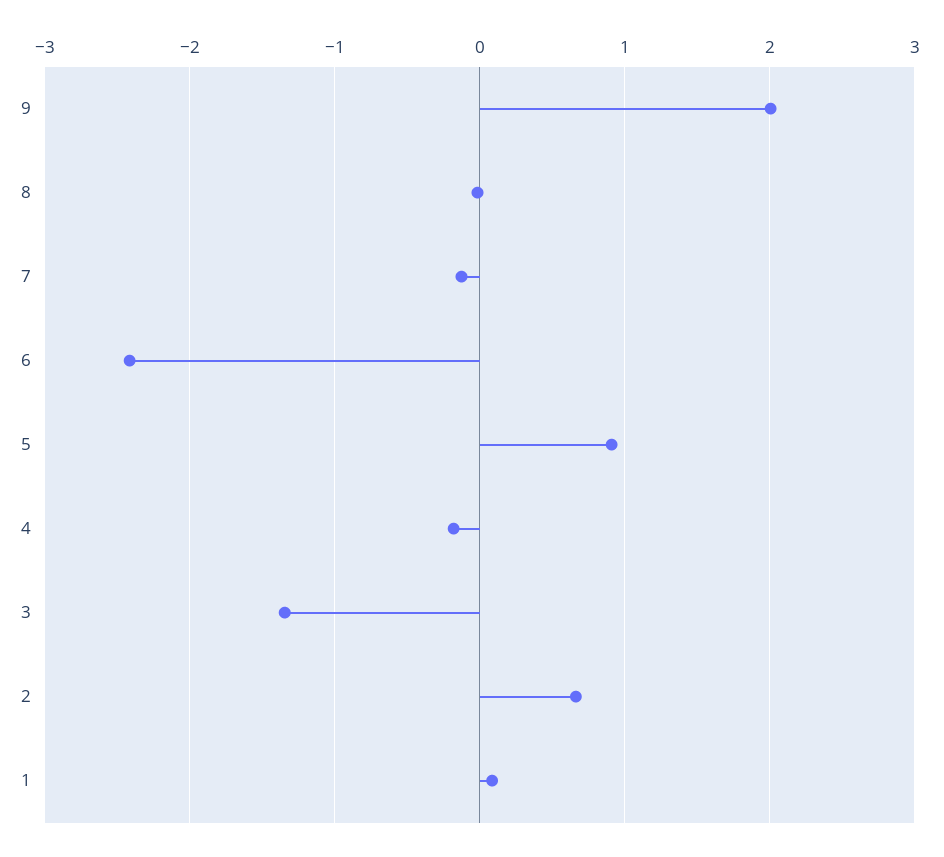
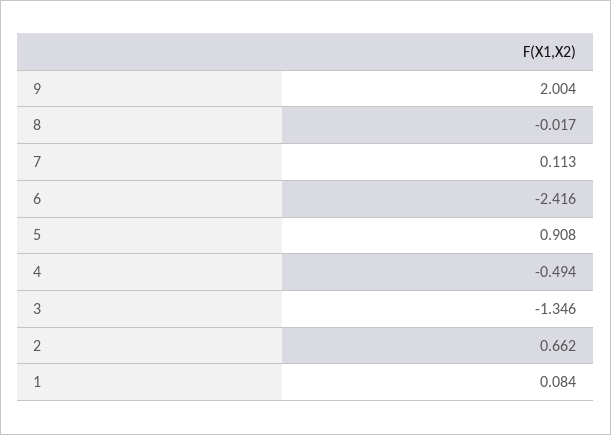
7: -0.1 -> 0.113
4: -0.2 -> -0.494

